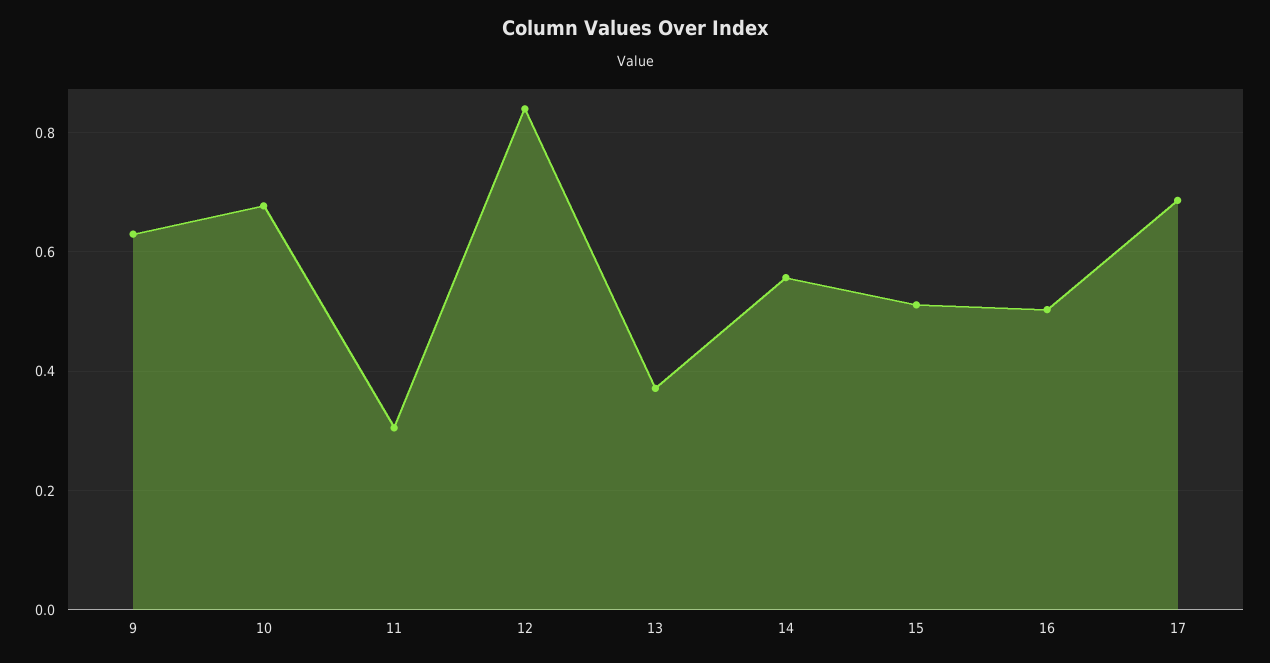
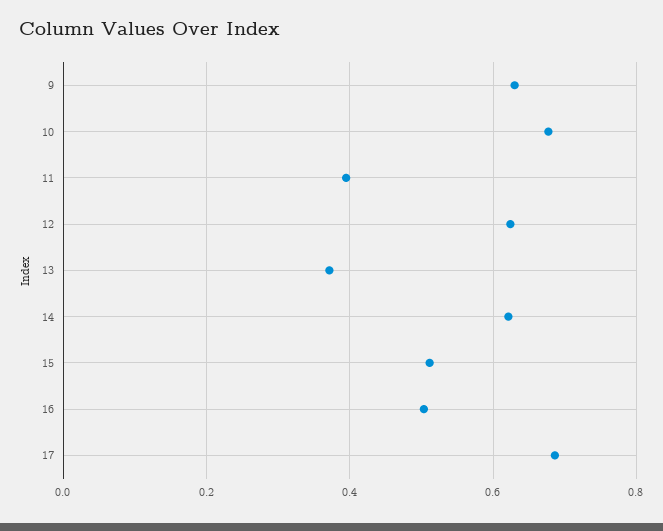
11: 0.3 -> 0.4
12: 0.84 -> 0.62
14: 0.56 -> 0.62

